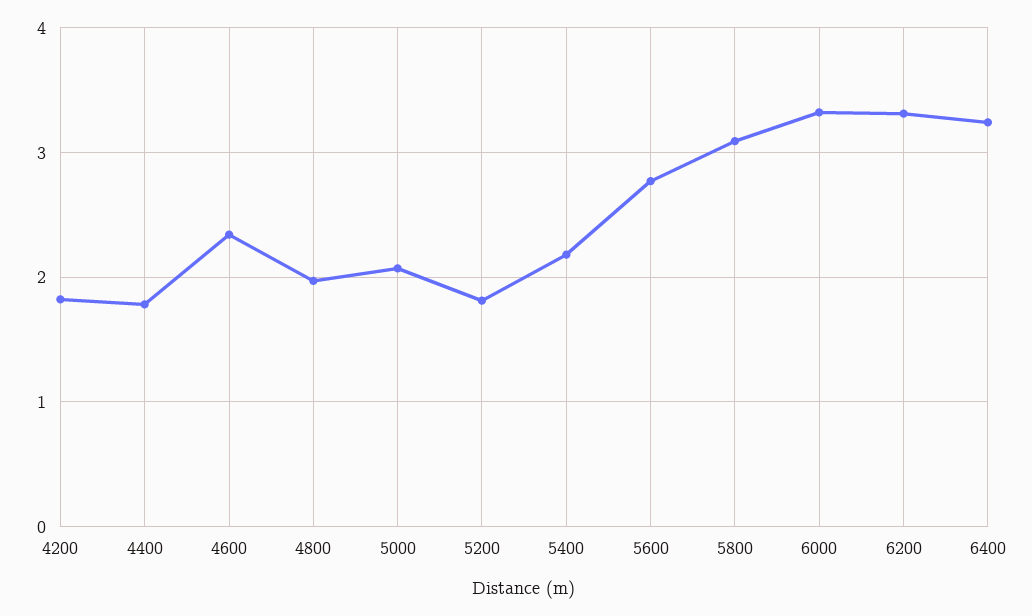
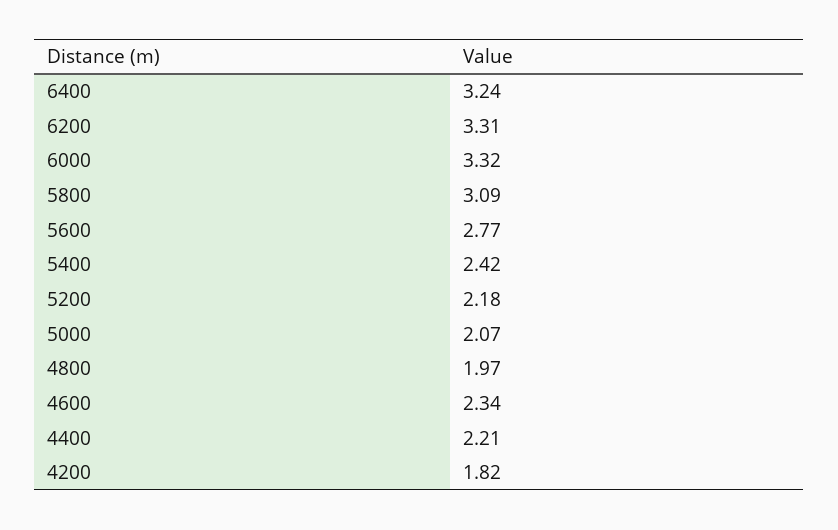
4400: 1.8 -> 2.21
5200: 1.8 -> 2.18
5400: 2.2 -> 2.42

